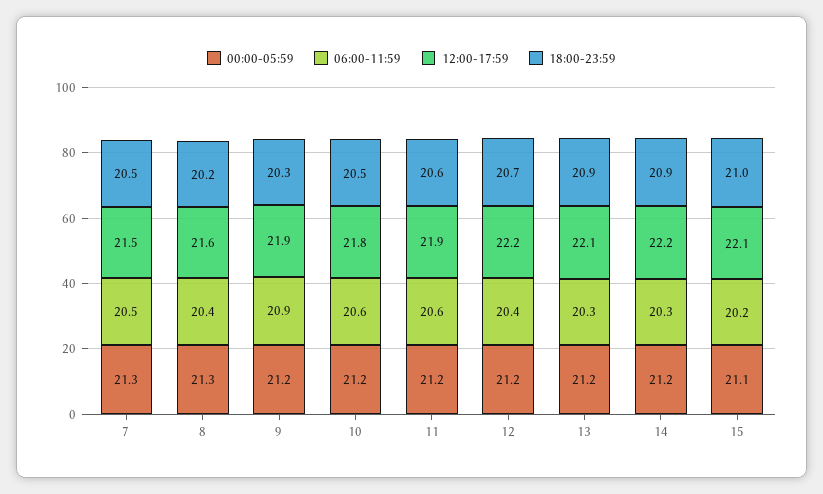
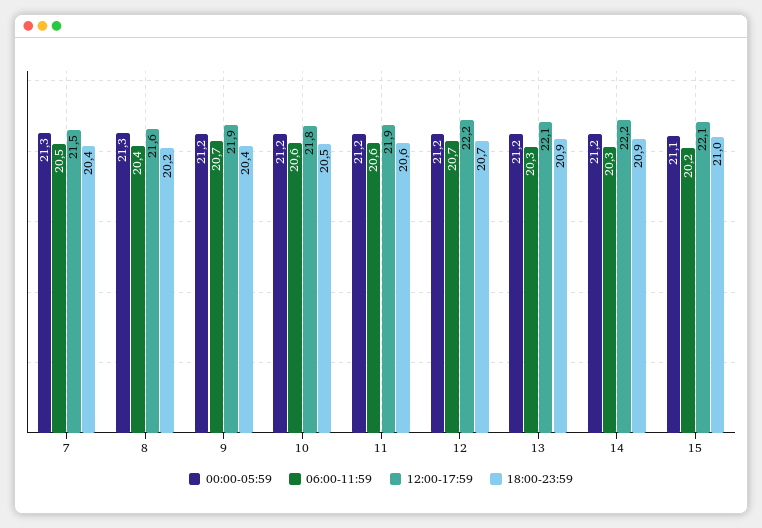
18:00-23:59, 7: 20.5 -> 20.4
06:00-11:59, 9: 20.9 -> 20.7
18:00-23:59, 9: 20.3 -> 20.4
06:00-11:59, 12: 20.4 -> 20.7

